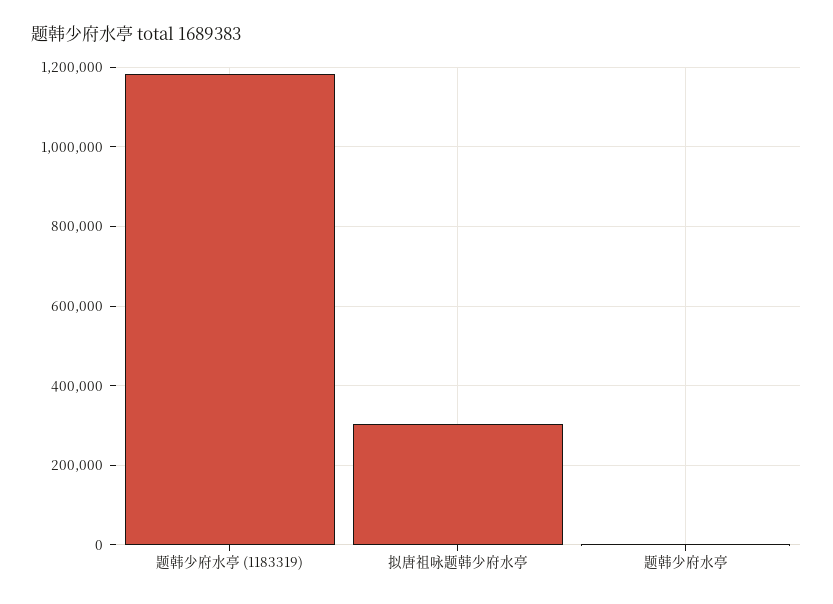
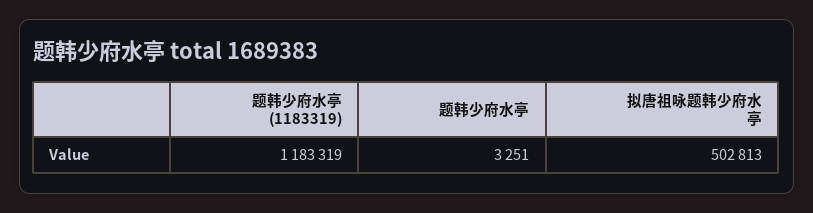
拟唐祖咏题韩少府水亭: 300000 -> 502813

